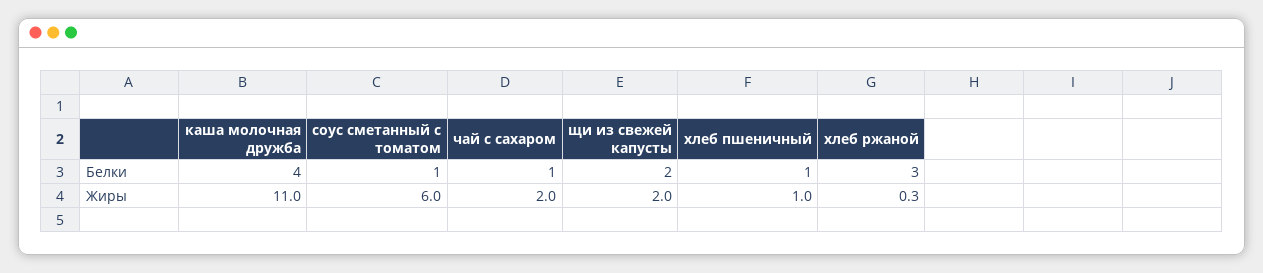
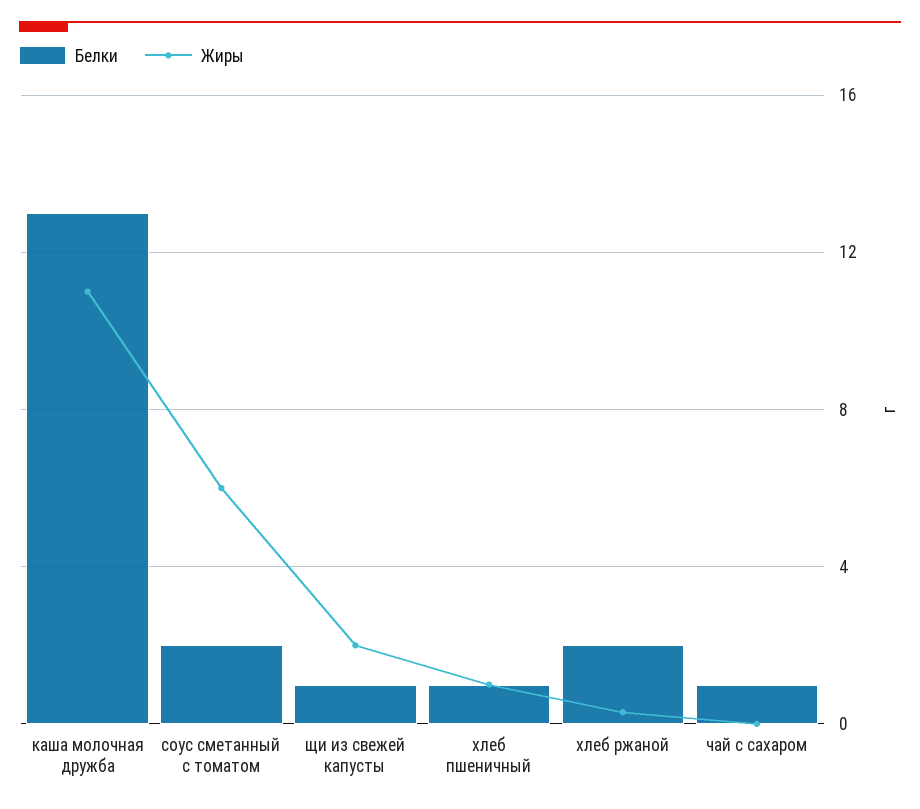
Белки, каша молочная дружба: 4 -> 13
Белки, соус сметанный с томатом: 1 -> 2
Белки, щи из свежей капусты: 2 -> 1
Белки, хлеб ржаной: 3 -> 2
Жиры, чай с сахаром: 2 -> 0

